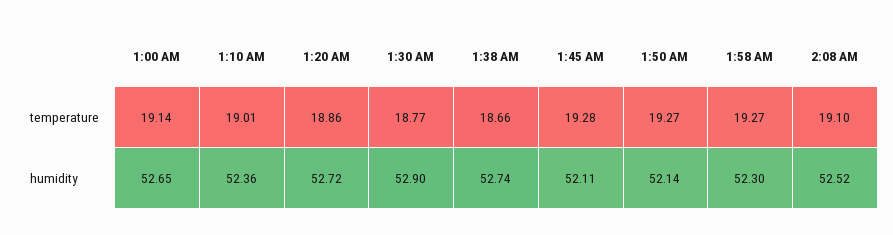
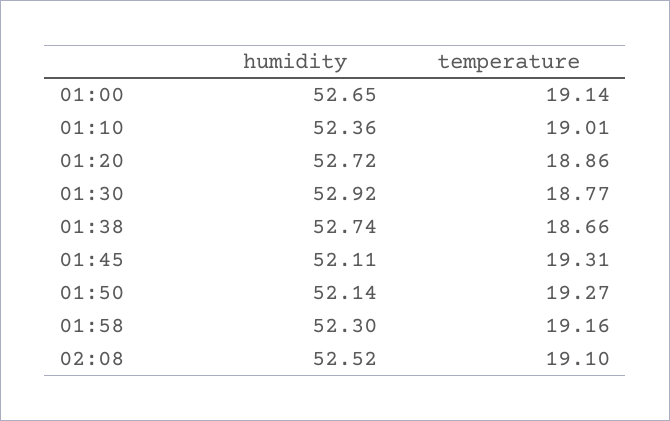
1:45 AM, temperature: 19.28 -> 19.31
1:58 AM, temperature: 19.27 -> 19.16
1:30 AM, humidity: 52.9 -> 52.92

